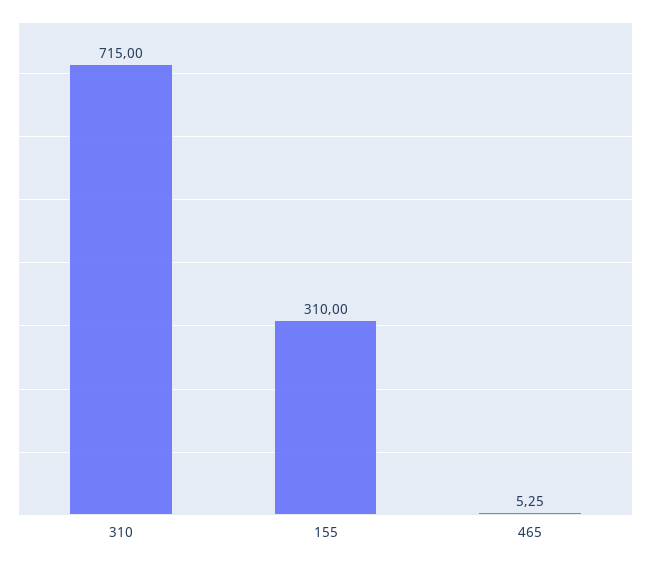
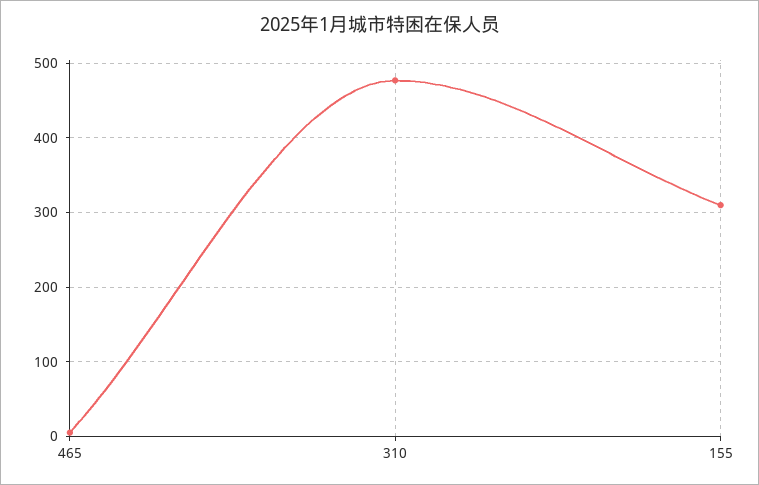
310: 715 -> 480

